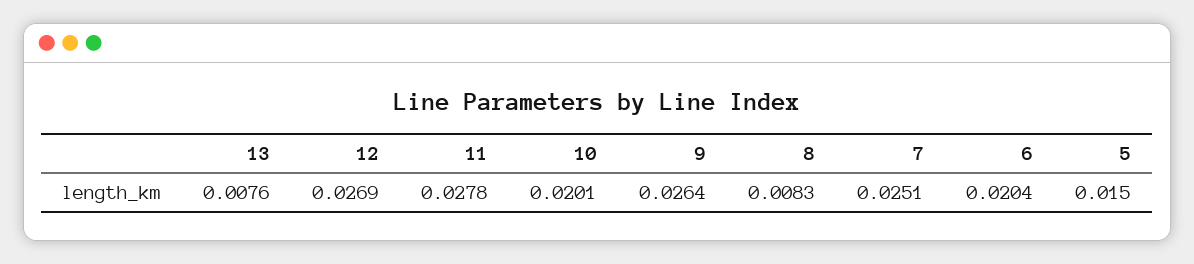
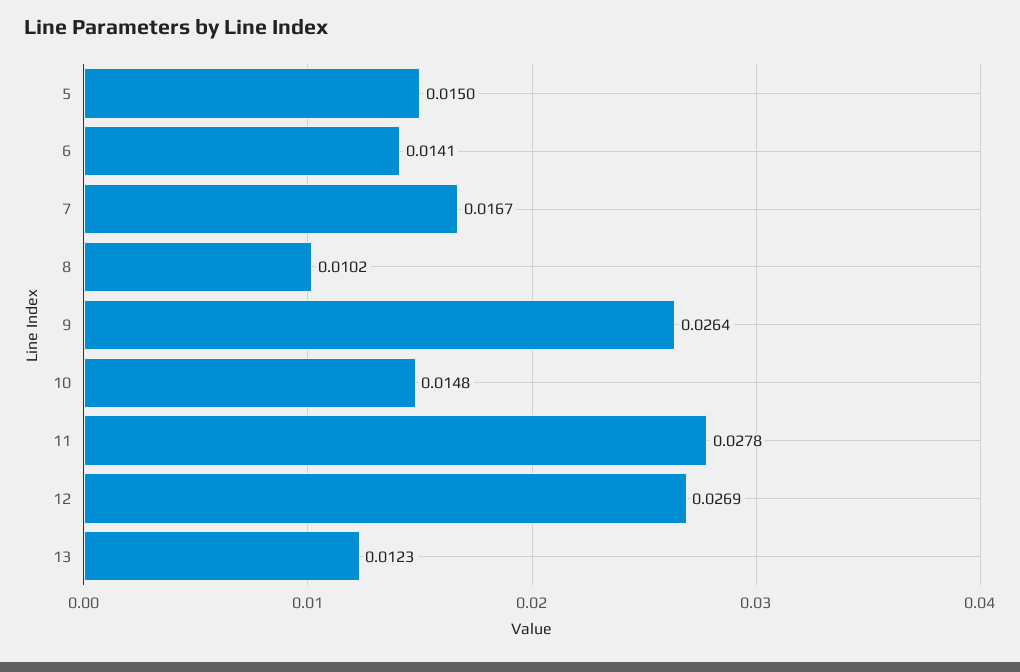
13: 0.0076 -> 0.0123
10: 0.0201 -> 0.0148
8: 0.0083 -> 0.0102
7: 0.0251 -> 0.0167
6: 0.0204 -> 0.0141

